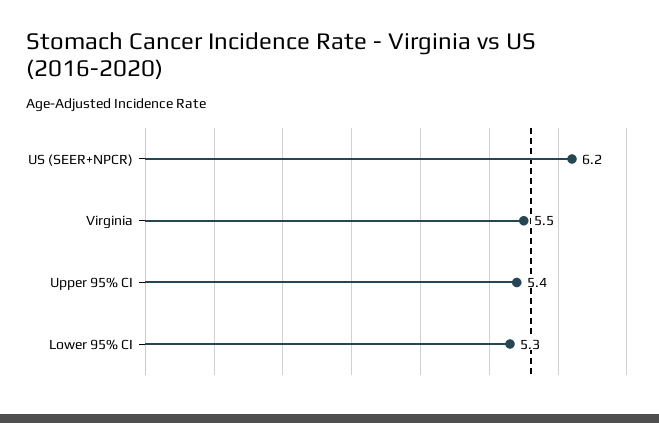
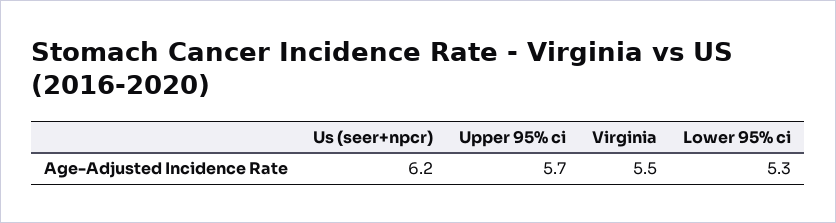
Upper 95% CI: 5.4 -> 5.7

